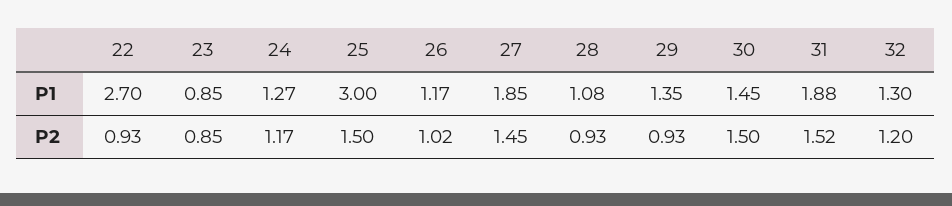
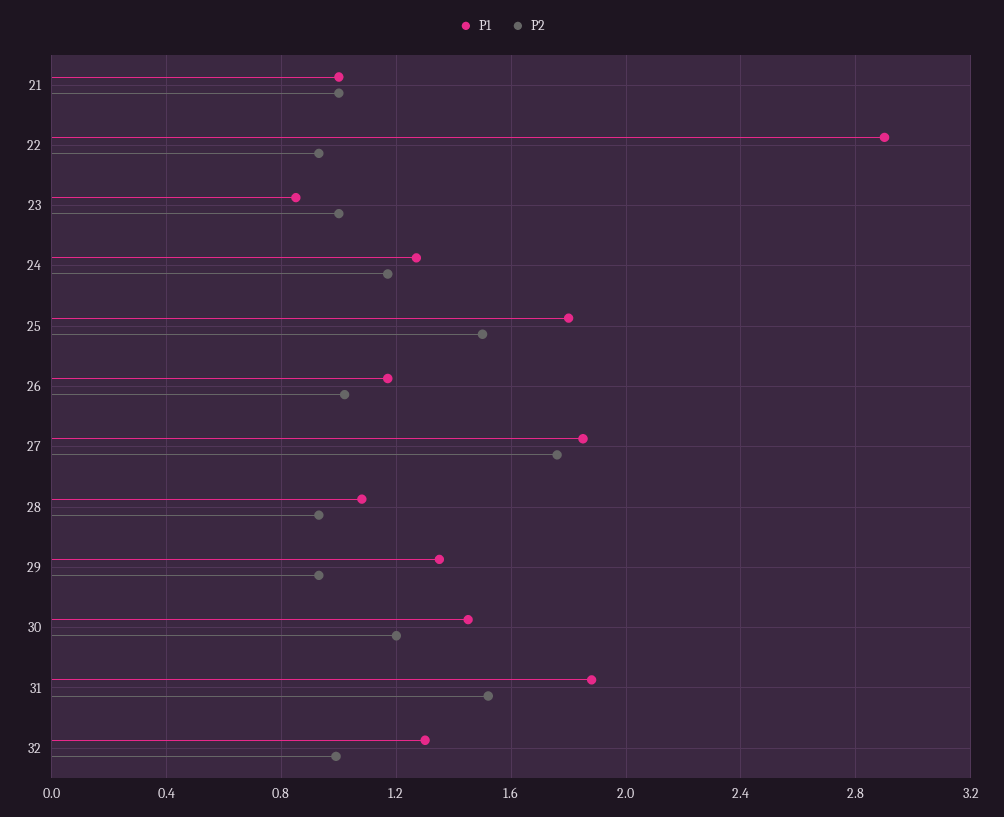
P1, 22: 2.7 -> 2.9
P1, 25: 3 -> 1.8
P2, 23: 0.85 -> 1
P2, 27: 1.45 -> 1.75
P2, 30: 1.5 -> 1.2
P2, 32: 1.2 -> 1
P1, 21: none -> 1
P2, 21: none -> 1

